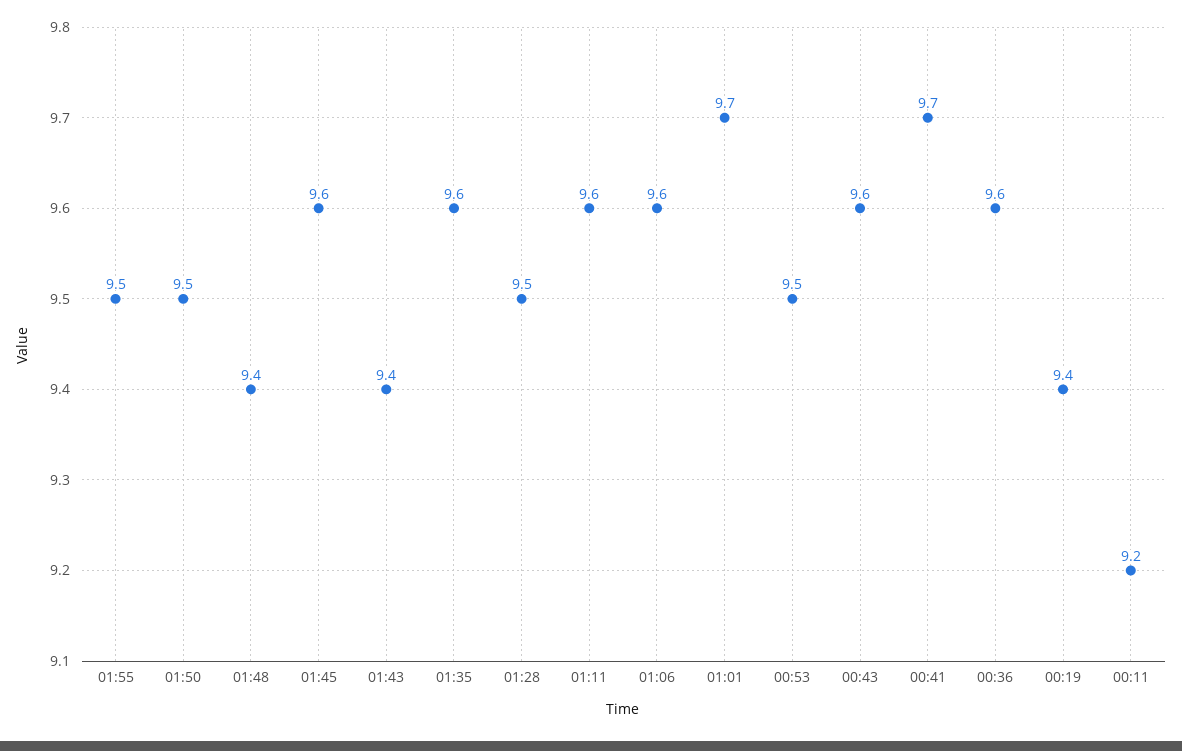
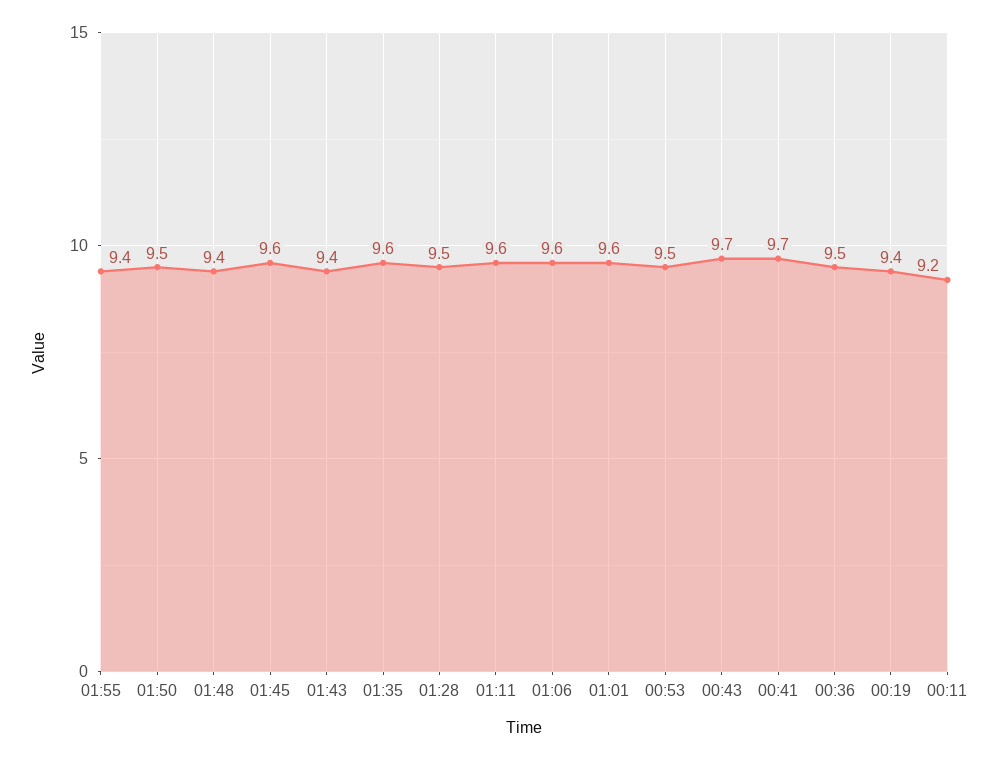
01:55: 9.5 -> 9.4
01:01: 9.7 -> 9.6
00:43: 9.6 -> 9.7
00:36: 9.6 -> 9.5

